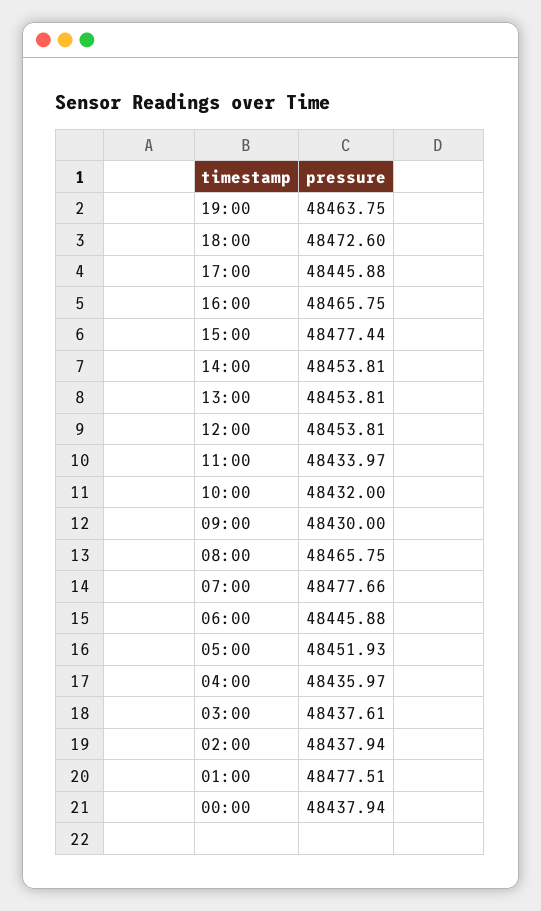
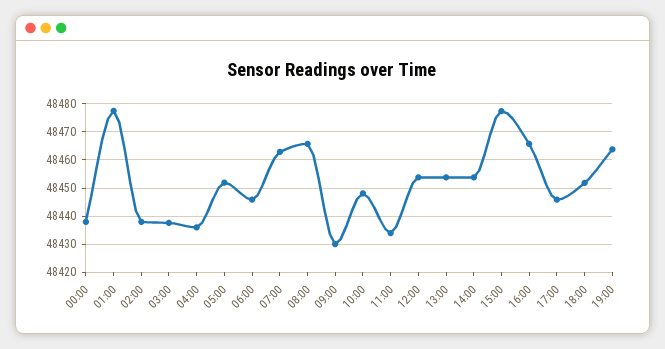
18:00: 48472.6 -> 48452.5
10:00: 48432 -> 48447.5
07:00: 48477.66 -> 48462.5

